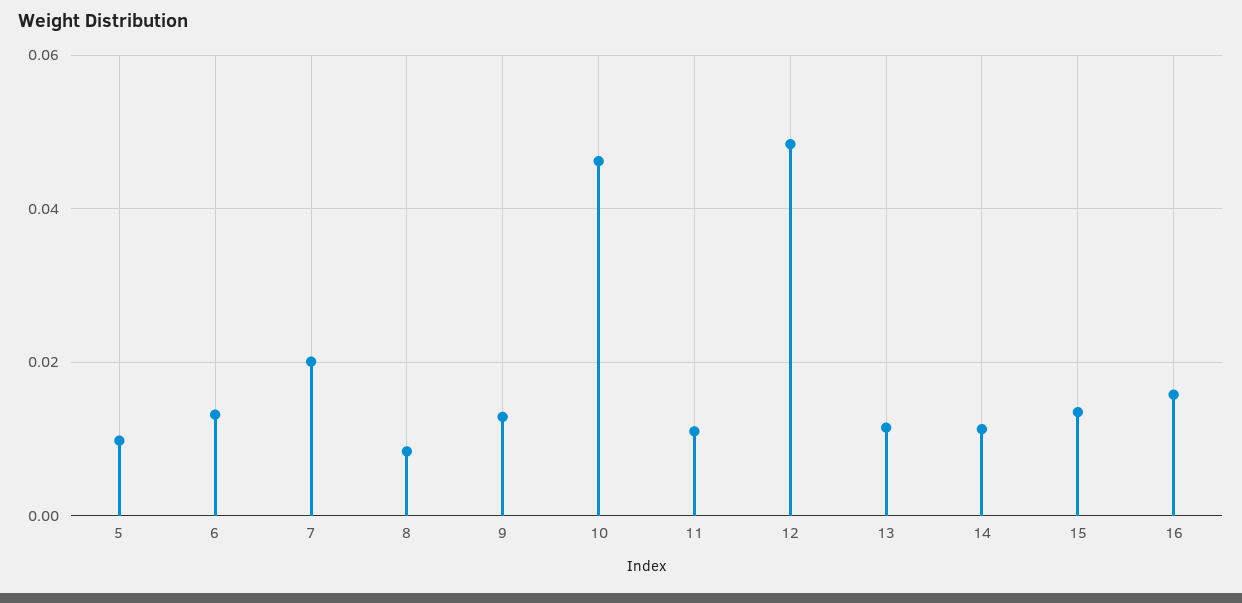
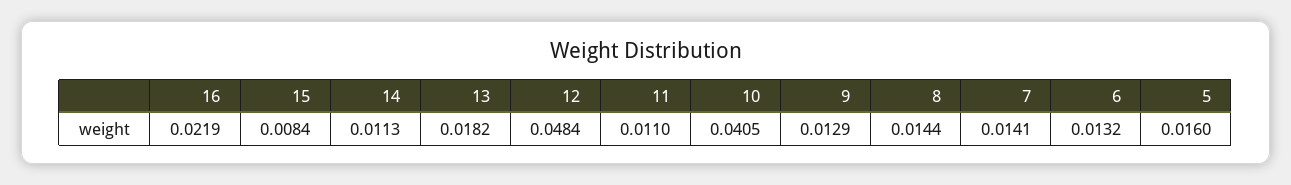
5: 0.01 -> 0.016
7: 0.02 -> 0.0141
8: 0.008 -> 0.0144
10: 0.046 -> 0.0405
13: 0.012 -> 0.0182
15: 0.014 -> 0.0084
16: 0.016 -> 0.0219

